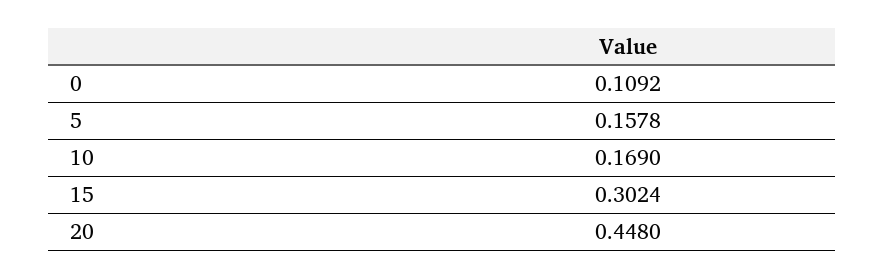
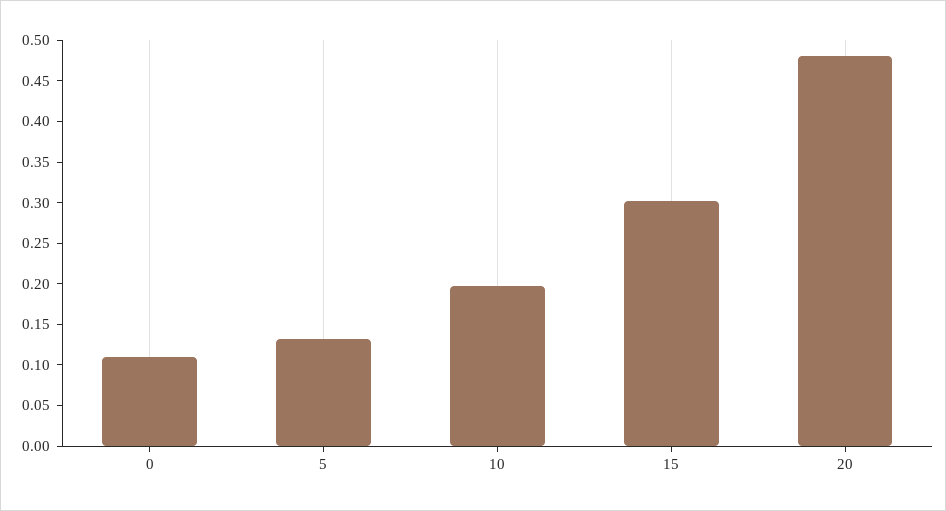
5: 0.1578 -> 0.13
10: 0.169 -> 0.2
20: 0.448 -> 0.48

